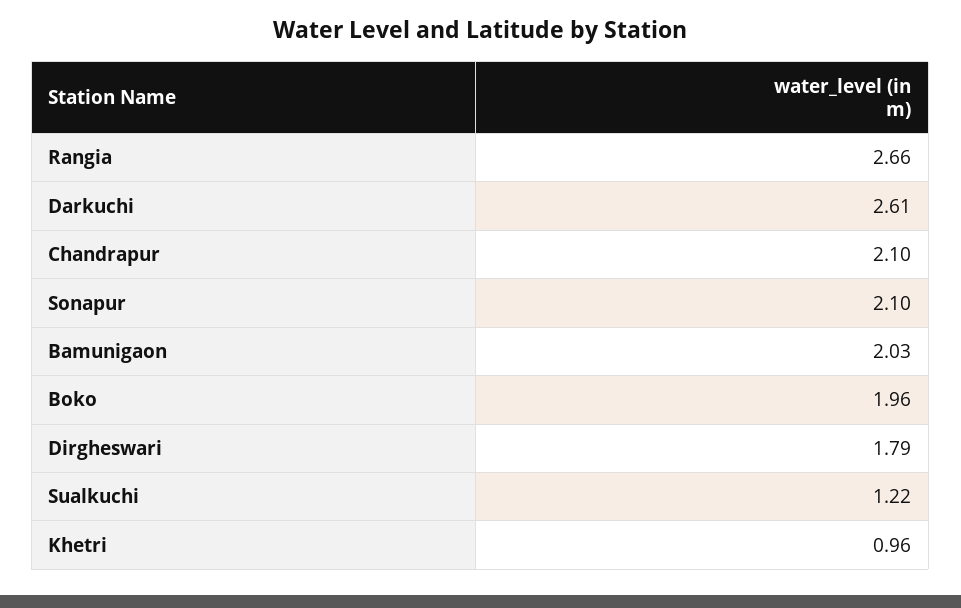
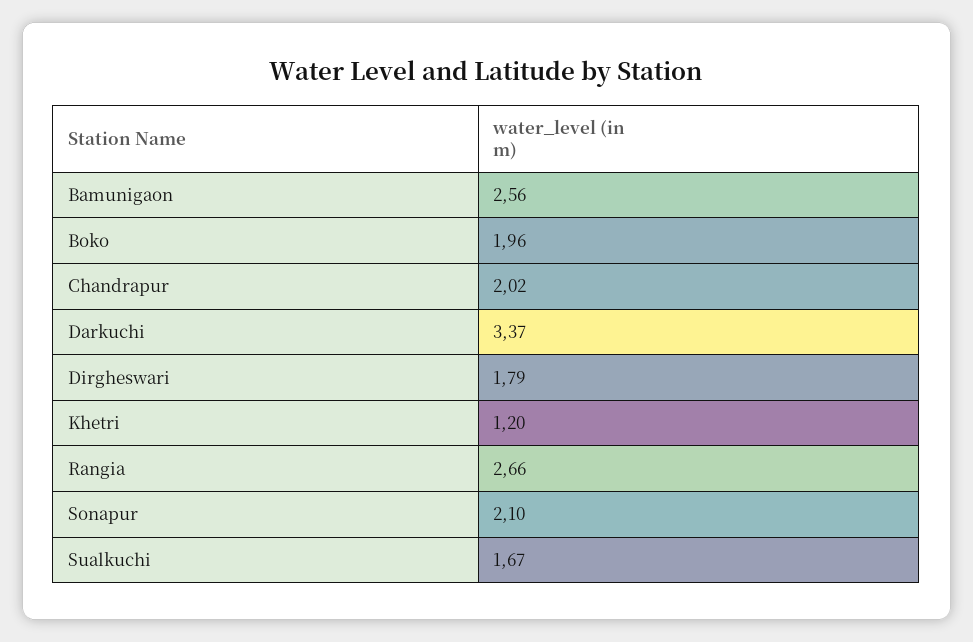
Darkuchi: 2.61 -> 3.37
Chandrapur: 2.1 -> 2.02
Bamunigaon: 2.03 -> 2.56
Sualkuchi: 1.22 -> 1.67
Khetri: 0.96 -> 1.2

